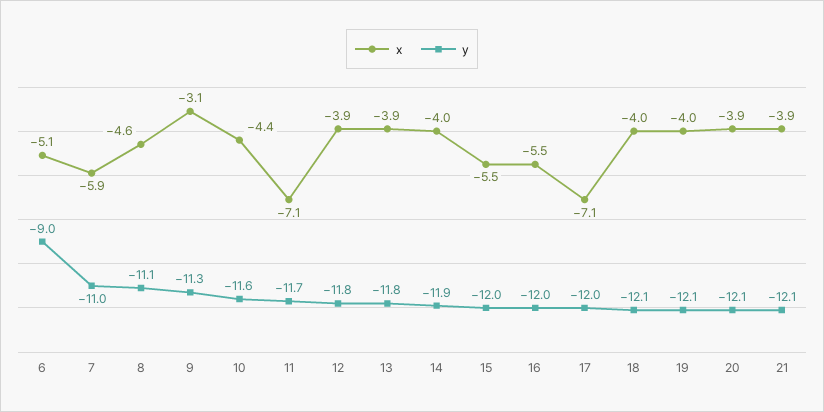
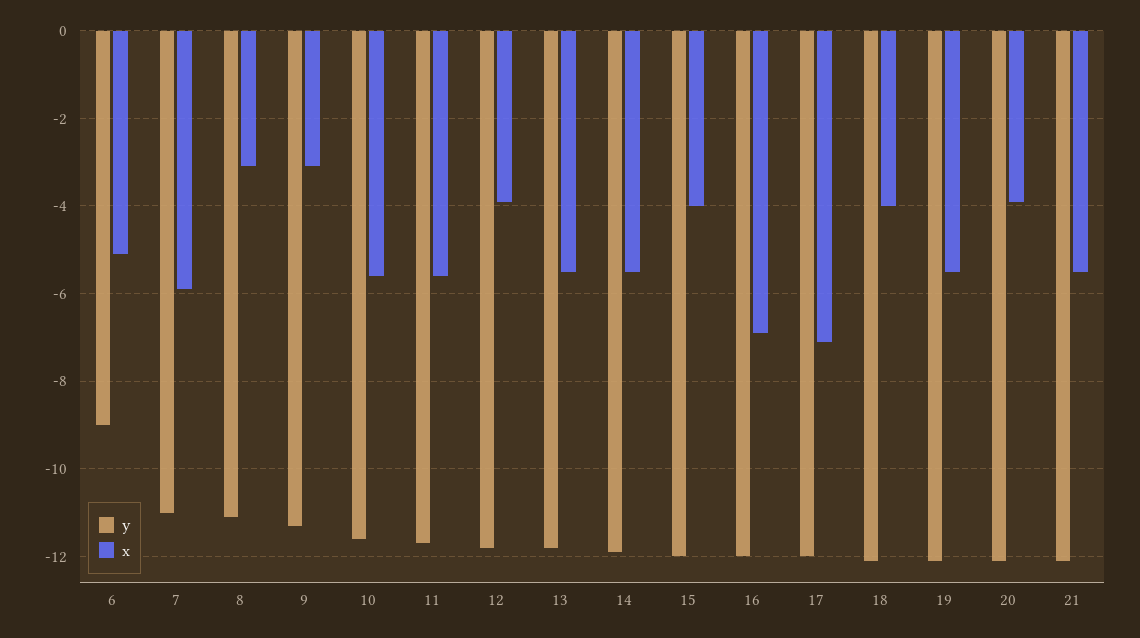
x, 8: -4.6 -> -3
x, 10: -4.4 -> -5.5
x, 11: -7.1 -> -5.5
x, 13: -3.9 -> -5.5
x, 14: -4 -> -5.5
x, 15: -5.5 -> -4
x, 16: -5.5 -> -7
x, 19: -4 -> -5.5
x, 21: -3.9 -> -5.5

